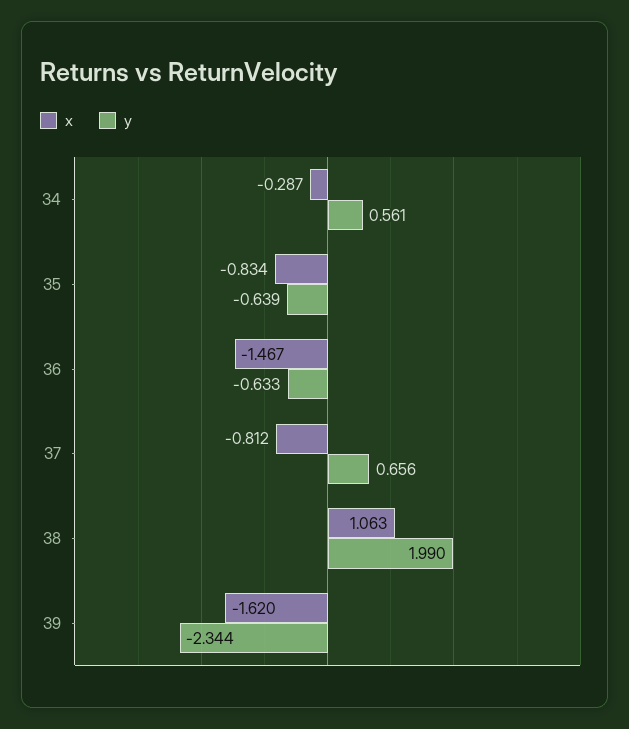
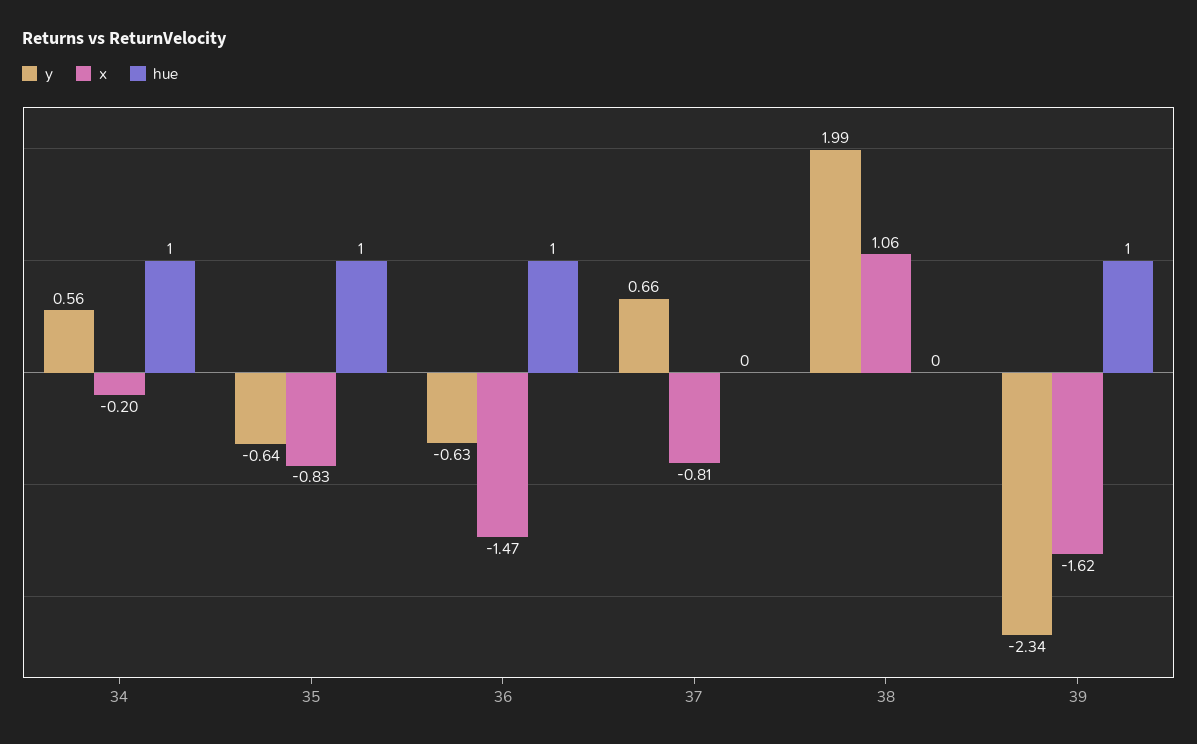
x, 34: -0.287 -> -0.2
hue, 34: none -> 1
hue, 35: none -> 1
hue, 36: none -> 1
hue, 37: none -> 0
hue, 38: none -> 0
hue, 39: none -> 1

